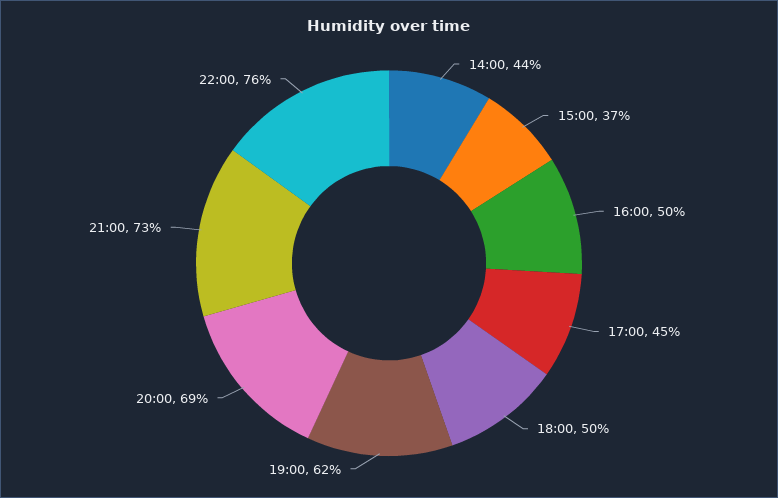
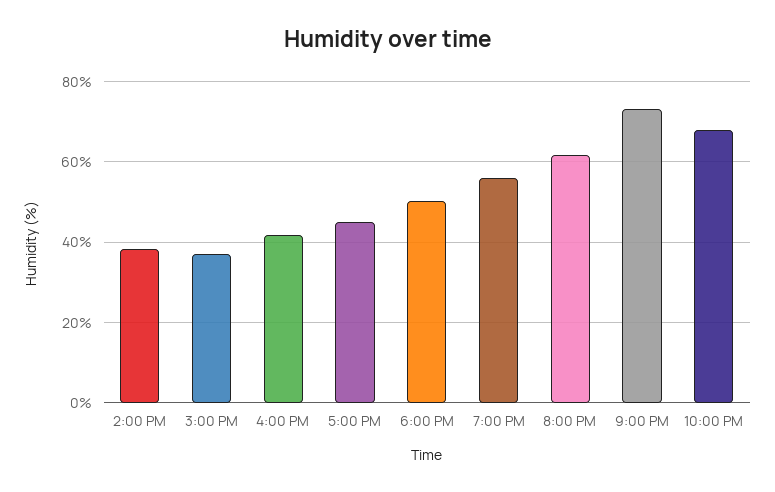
14:00: 44 -> 38
16:00: 50 -> 42
19:00: 62 -> 56
20:00: 69 -> 62
22:00: 76 -> 68

